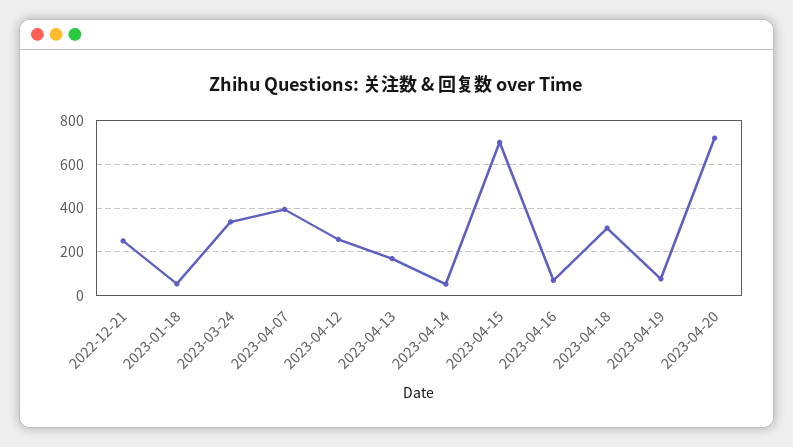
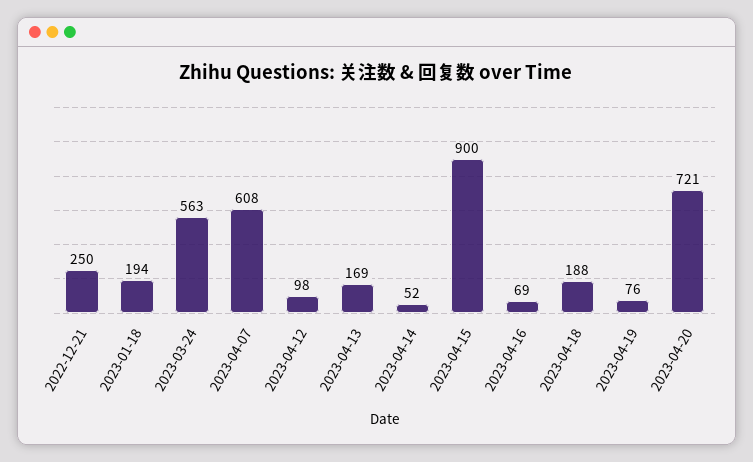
2023-01-18: 50 -> 194
2023-03-24: 350 -> 563
2023-04-07: 400 -> 608
2023-04-12: 250 -> 98
2023-04-15: 700 -> 900
2023-04-18: 300 -> 188

